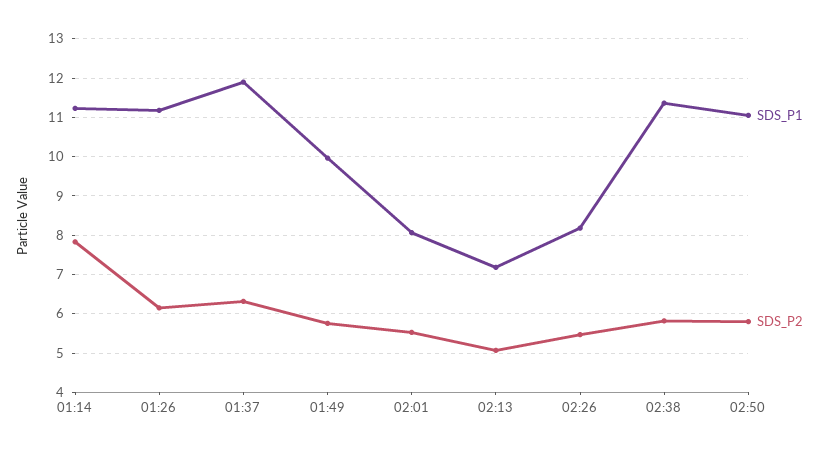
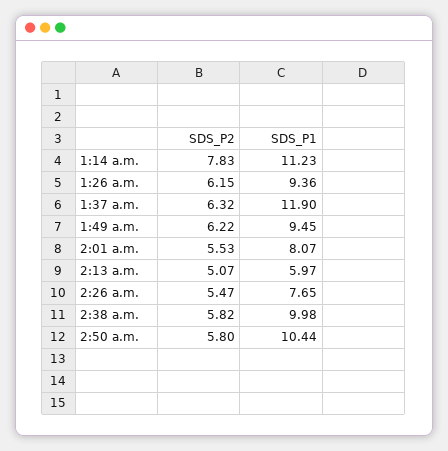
SDS_P1, 01:26: 11.2 -> 9.36
SDS_P1, 01:49: 10 -> 9.45
SDS_P2, 01:49: 5.8 -> 6.22
SDS_P1, 02:13: 7.2 -> 5.97
SDS_P1, 02:26: 8.2 -> 7.65
SDS_P1, 02:38: 11.4 -> 9.98
SDS_P1, 02:50: 11 -> 10.44

